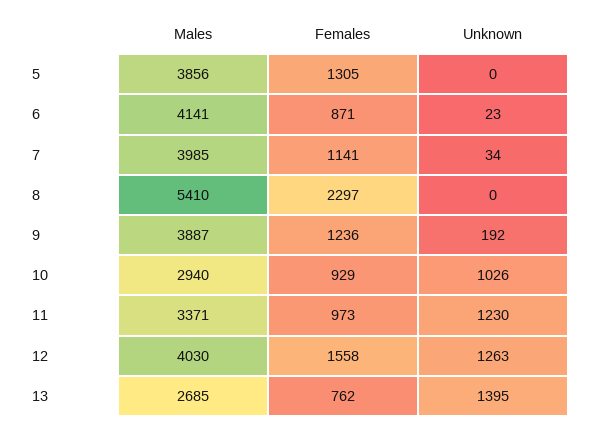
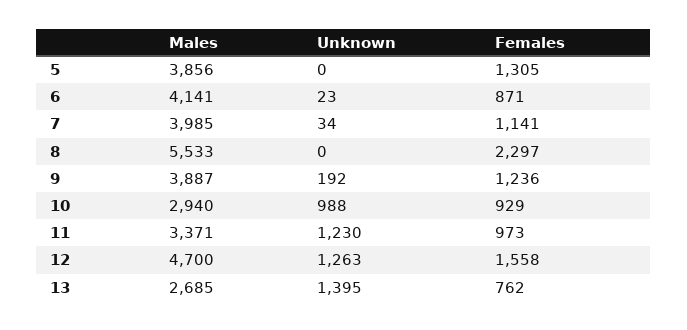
Males, 8: 5410 -> 5533
Unknown, 10: 1026 -> 988
Males, 12: 4030 -> 4700

